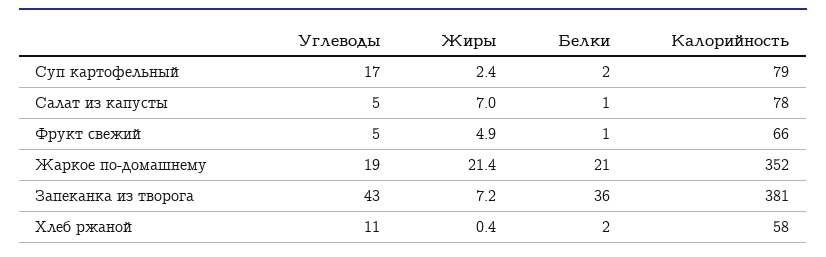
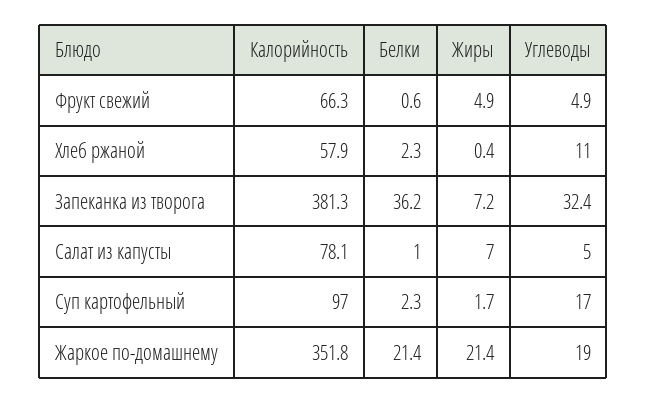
Жиры, Суп картофельный: 2.4 -> 1.7
Калорийность, Суп картофельный: 79 -> 97
Углеводы, Запеканка из творога: 43 -> 32.4

